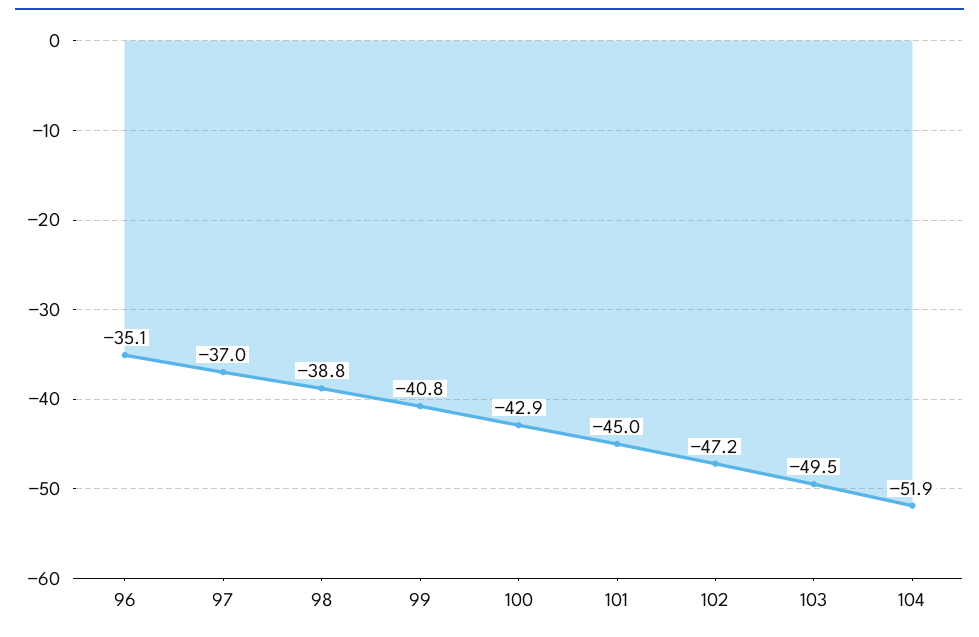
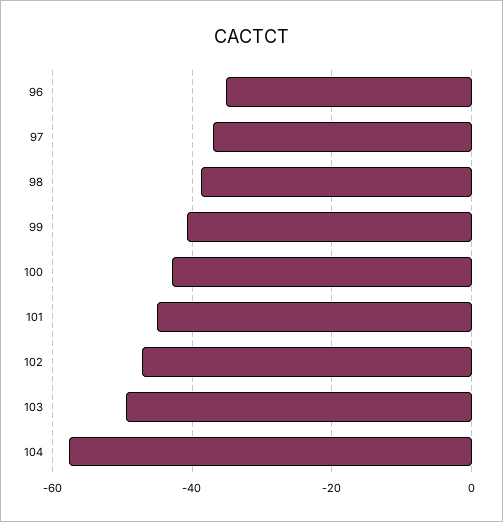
104: -51.9 -> -58

